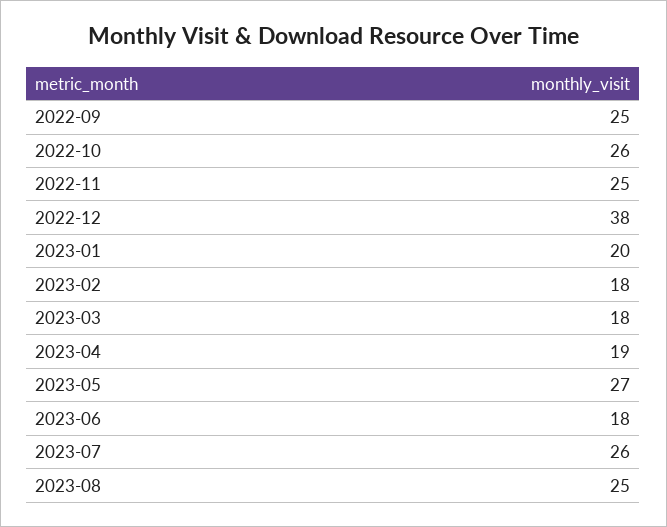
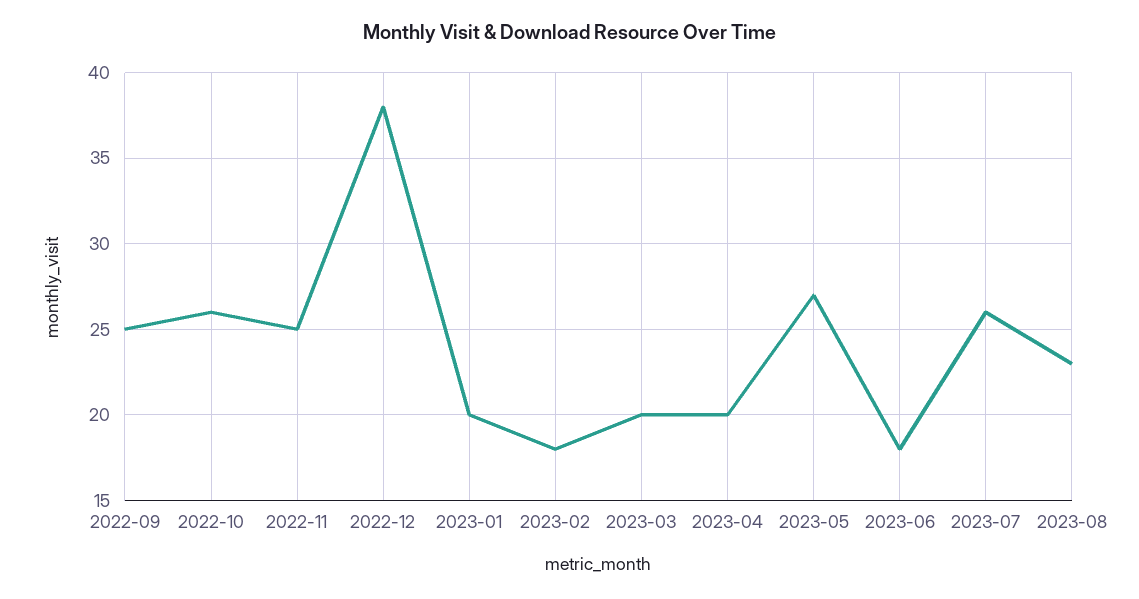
2023-03: 18 -> 20
2023-04: 19 -> 20
2023-08: 25 -> 23

